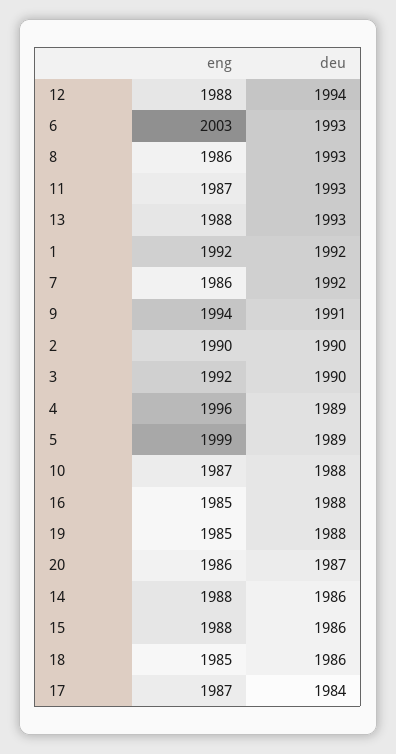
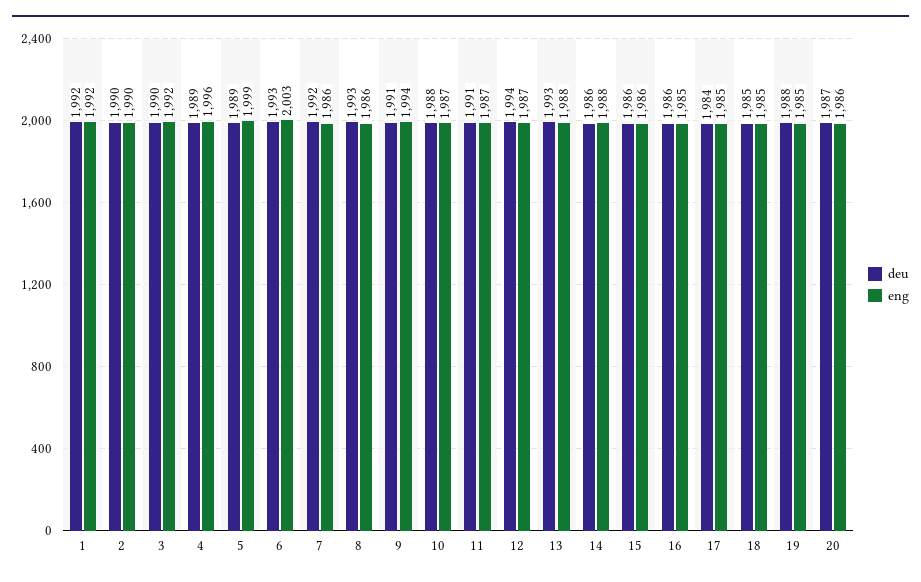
eng, 12: 1988 -> 1987
deu, 11: 1993 -> 1991
deu, 16: 1988 -> 1986
eng, 15: 1988 -> 1986
deu, 18: 1986 -> 1985
eng, 17: 1987 -> 1985

